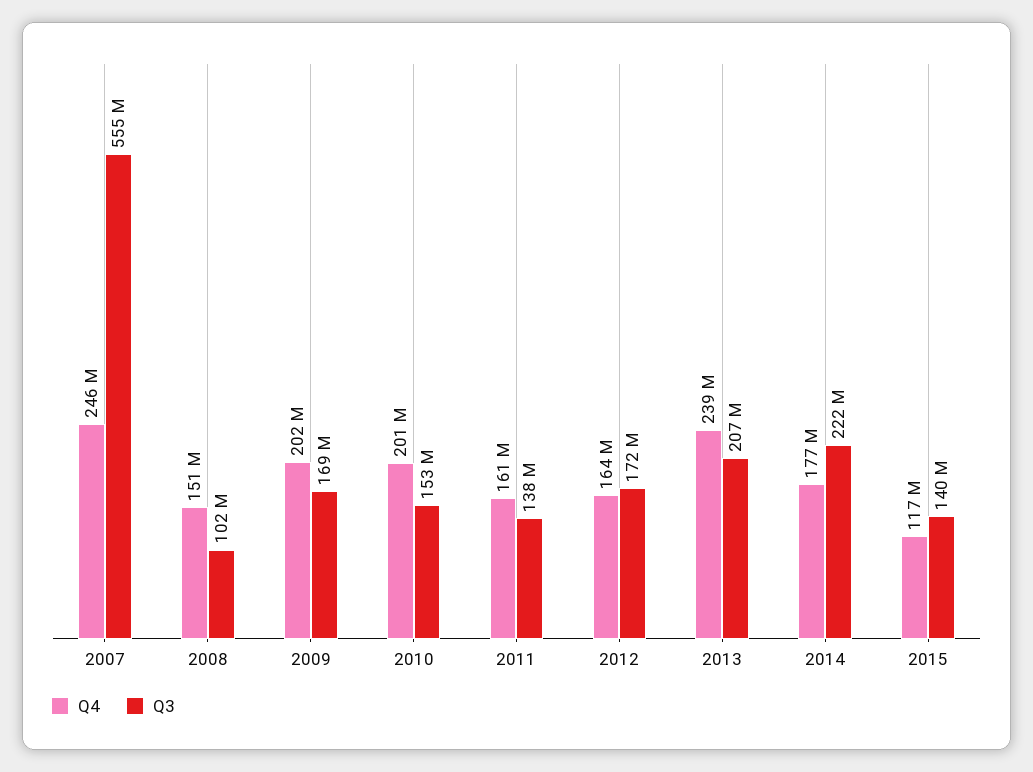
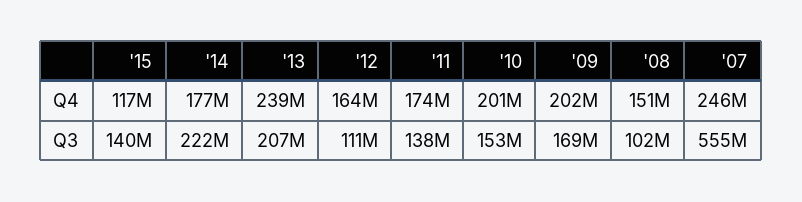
Q4, 2011: 161000000 -> 174000000
Q3, 2012: 172000000 -> 111000000

